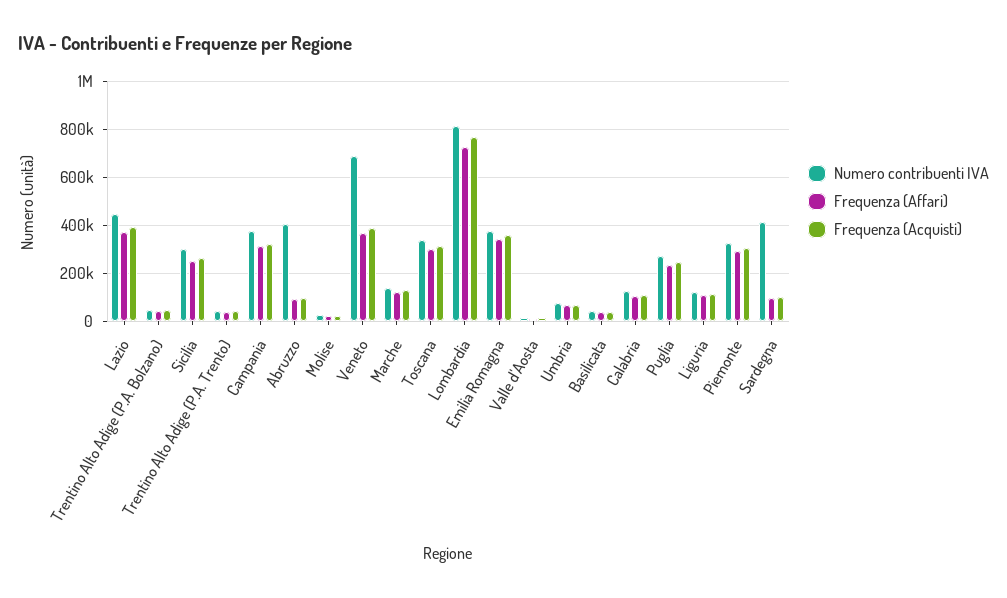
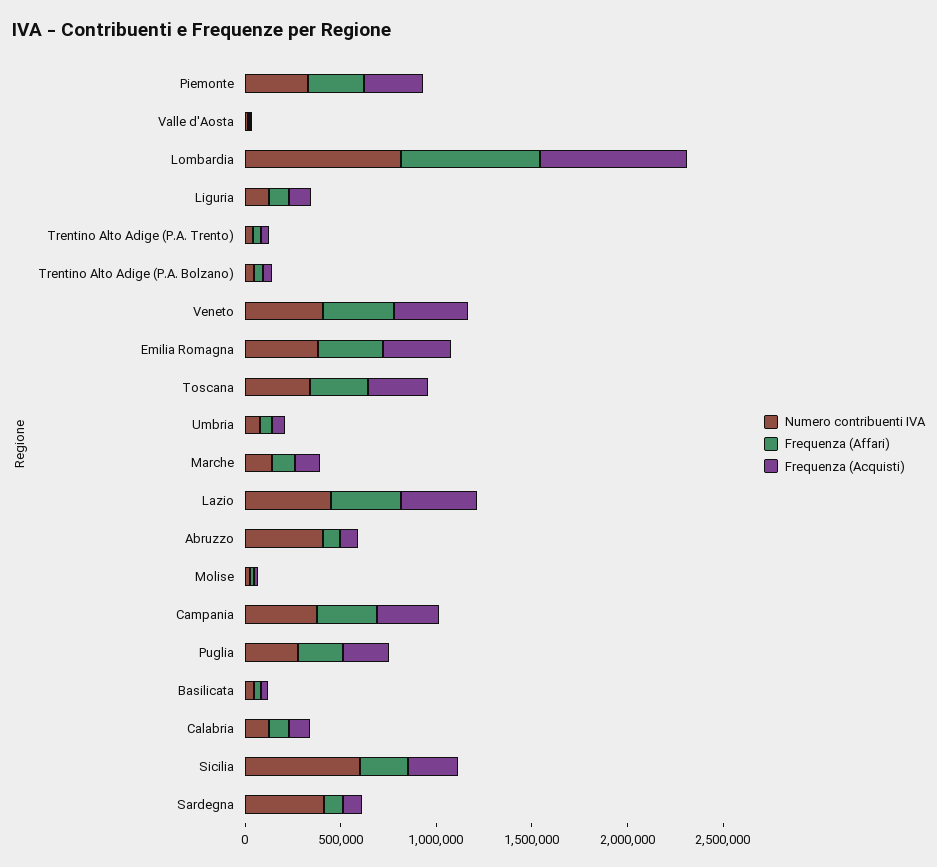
Numero contribuenti IVA, Sicilia: 300000 -> 600000
Numero contribuenti IVA, Veneto: 700000 -> 400000

